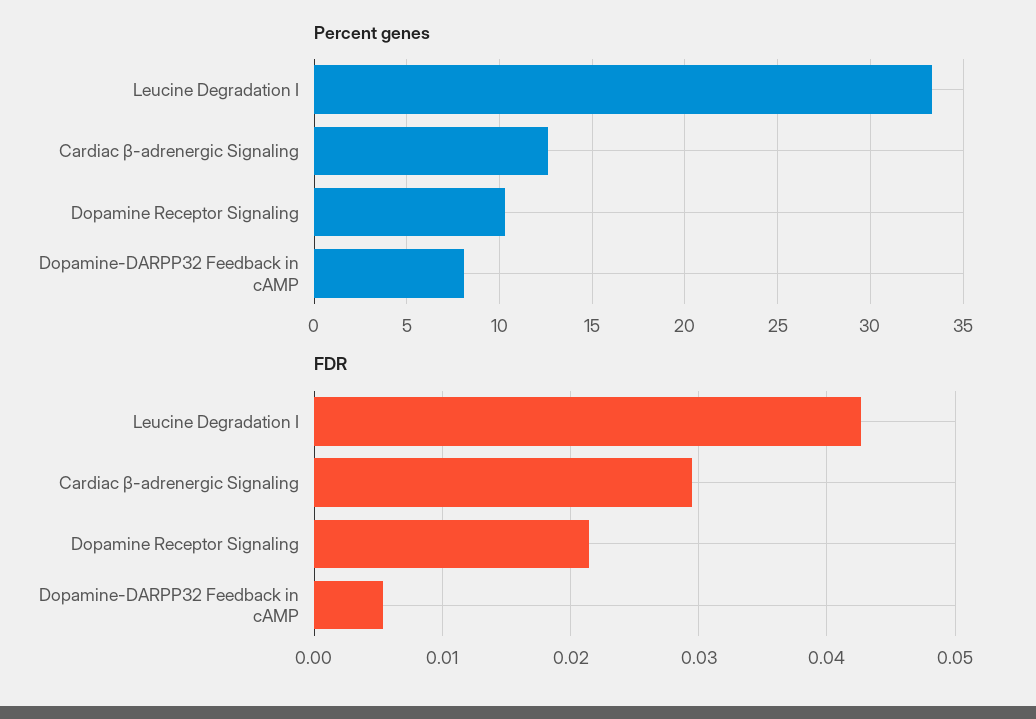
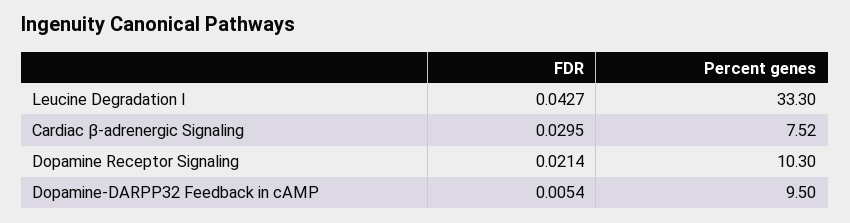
Percent genes, Cardiac β-adrenergic Signaling: 12.5 -> 7.52
Percent genes, Dopamine-DARPP32 Feedback in cAMP: 8 -> 9.5

